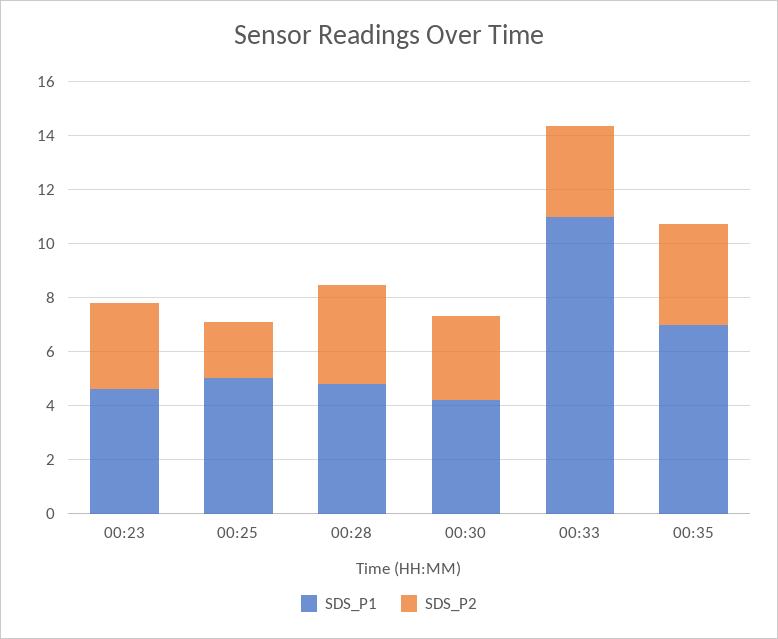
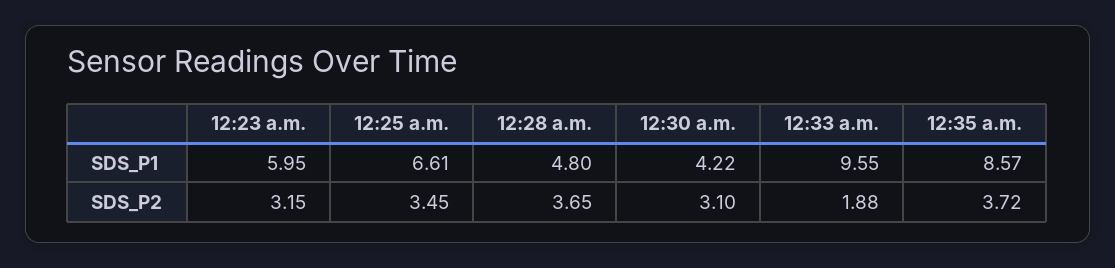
SDS_P1, 00:23: 4.5 -> 5.95
SDS_P1, 00:25: 5 -> 6.61
SDS_P2, 00:25: 2 -> 3.45
SDS_P1, 00:33: 11 -> 9.55
SDS_P2, 00:33: 3.5 -> 1.88
SDS_P1, 00:35: 7 -> 8.57

